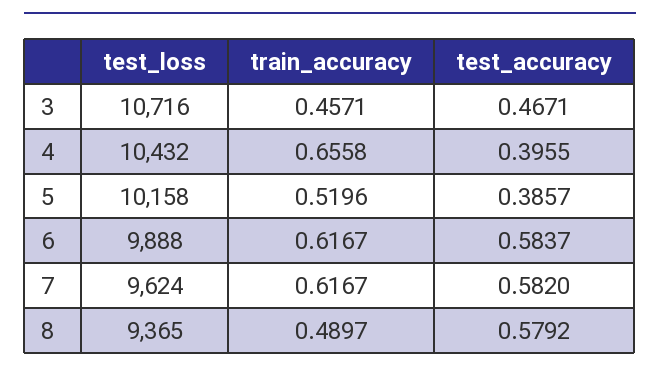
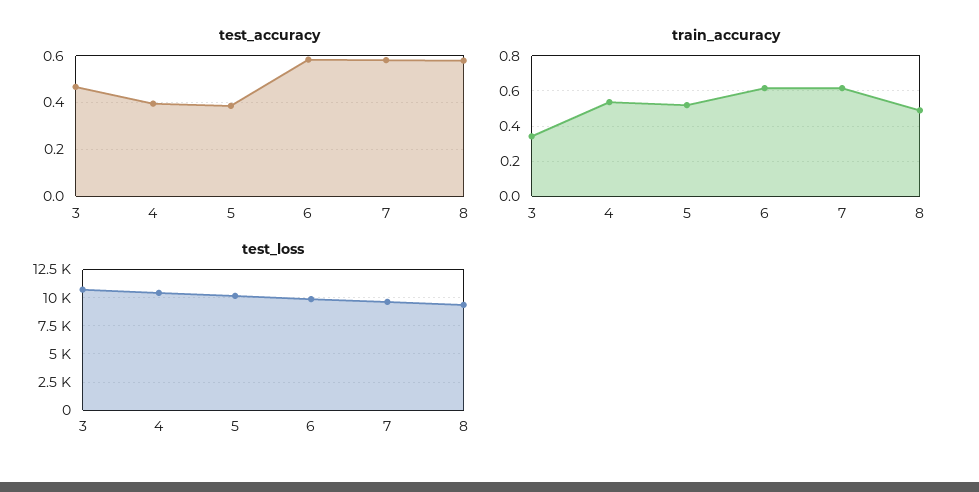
train_accuracy, 3: 0.4571 -> 0.35
train_accuracy, 4: 0.6558 -> 0.55

